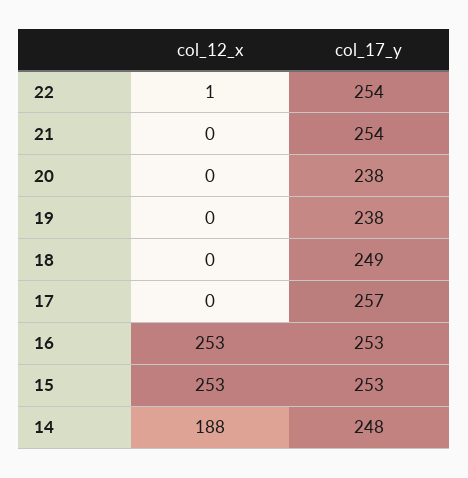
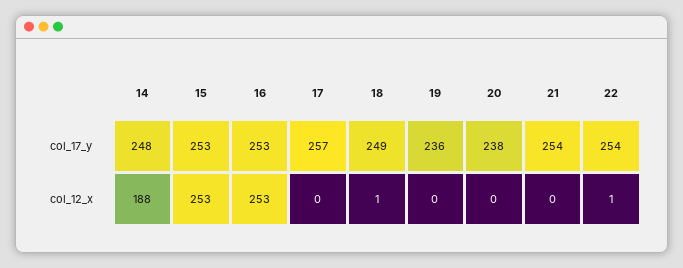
col_17_y, 19: 238 -> 236
col_12_x, 18: 0 -> 1

